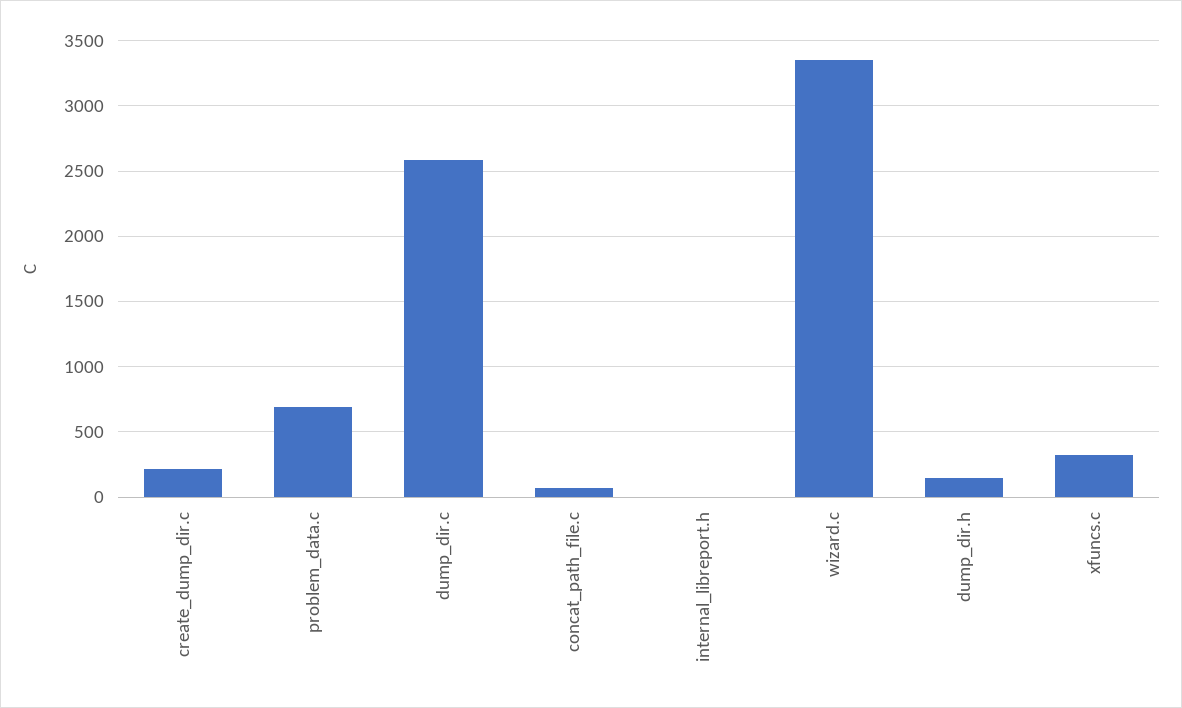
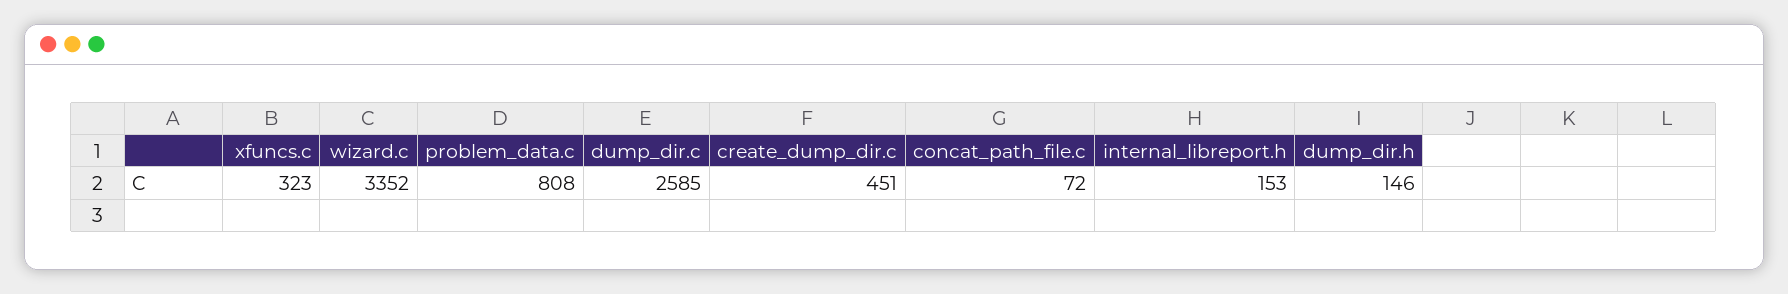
create_dump_dir.c: 200 -> 451
problem_data.c: 700 -> 808
internal_libreport.h: 0 -> 153

